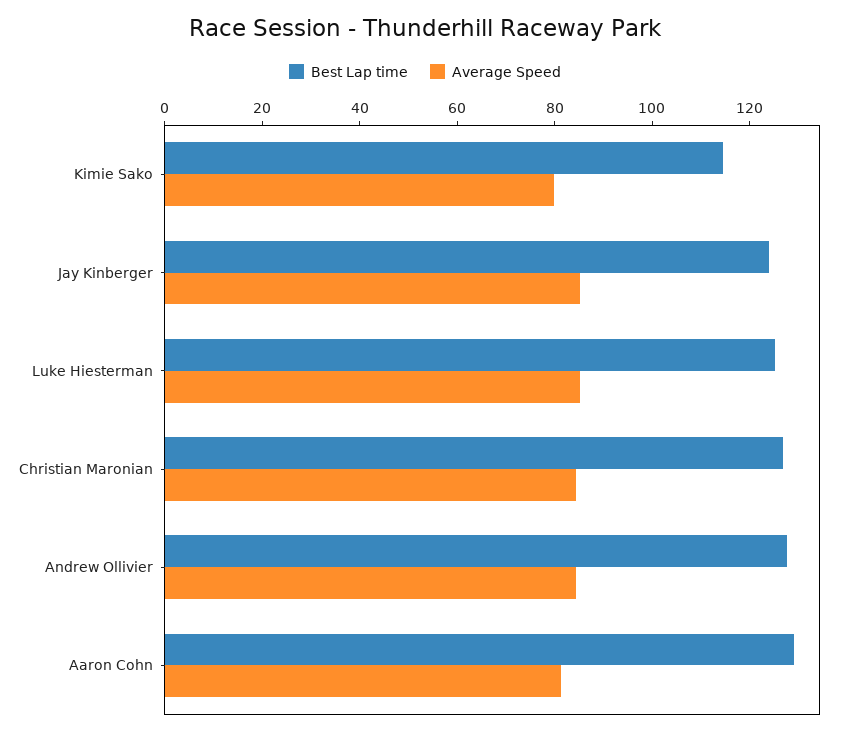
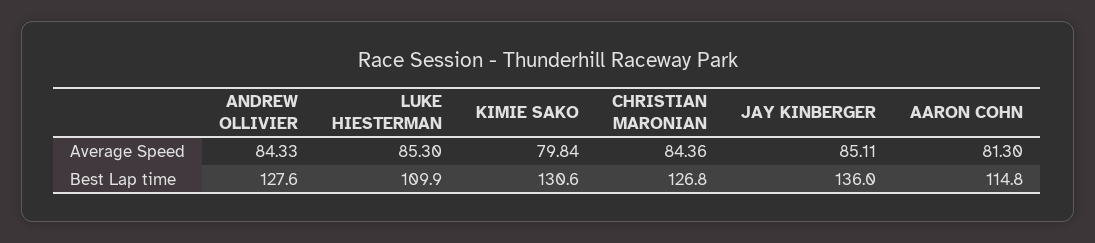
Best Lap time, Kimie Sako: 115 -> 130.6
Best Lap time, Jay Kinberger: 125 -> 136
Best Lap time, Luke Hiesterman: 125 -> 109.9
Best Lap time, Aaron Cohn: 130 -> 114.8

